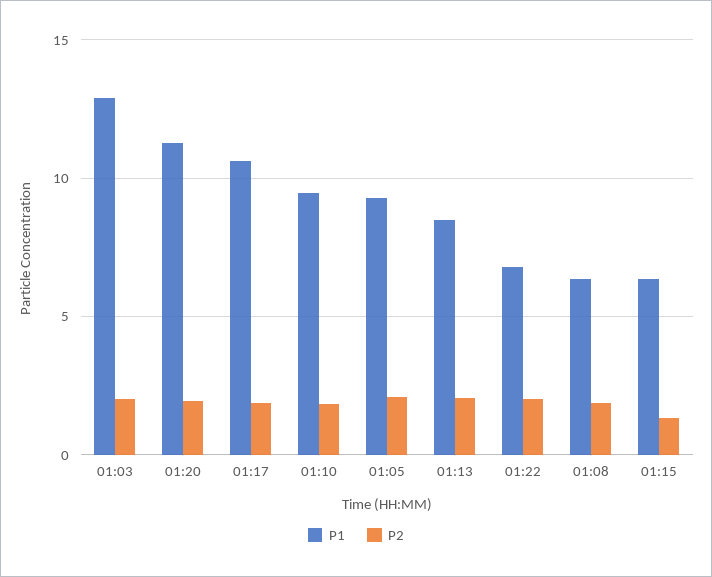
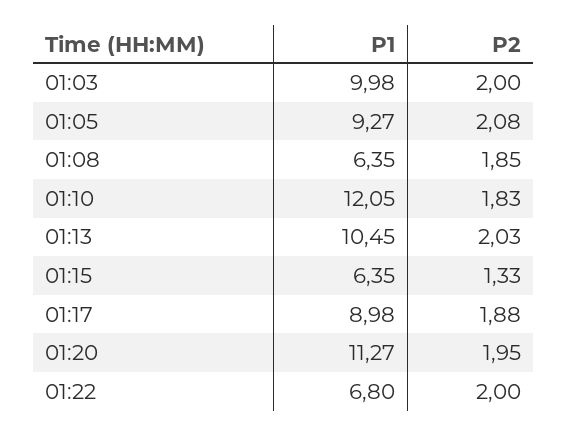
P1, 01:03: 13 -> 9.98
P1, 01:17: 10.5 -> 8.98
P1, 01:10: 9.5 -> 12.05
P1, 01:13: 8.5 -> 10.45

